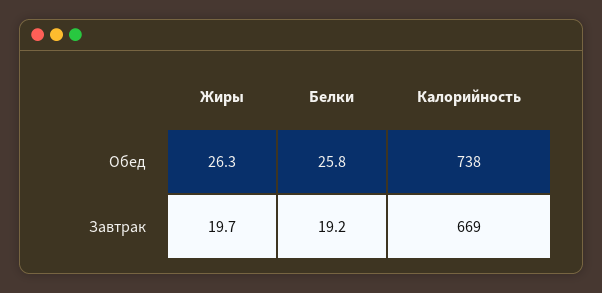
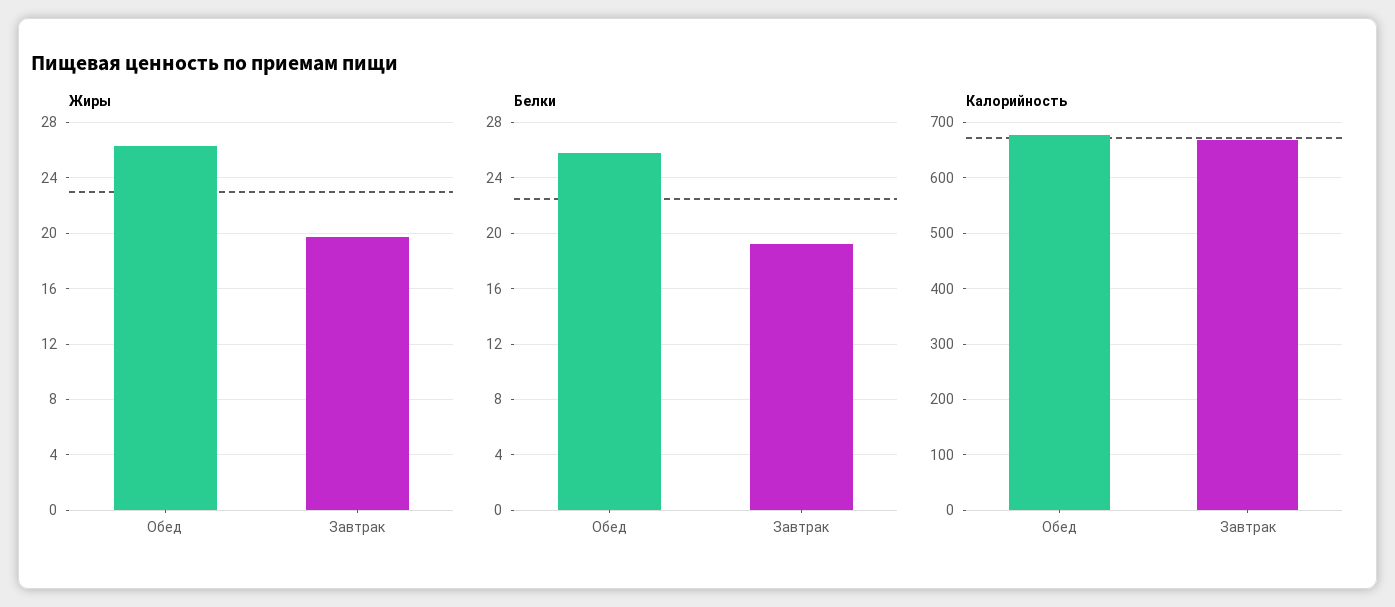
Калорийность, Обед: 738 -> 680

